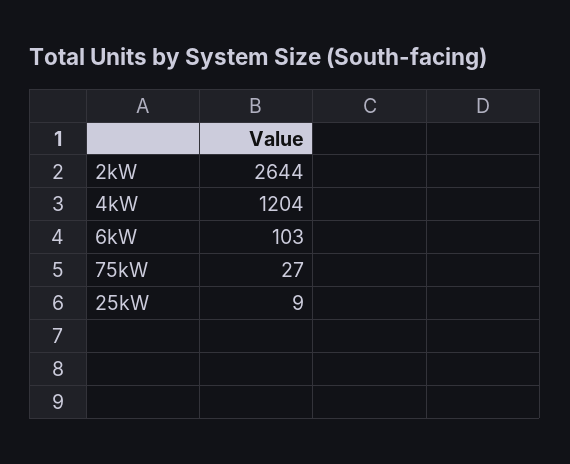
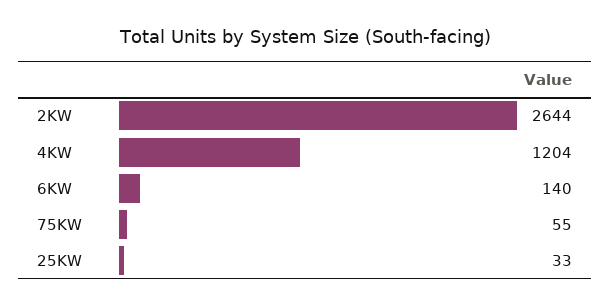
6kW: 103 -> 140
75kW: 27 -> 55
25kW: 9 -> 33

